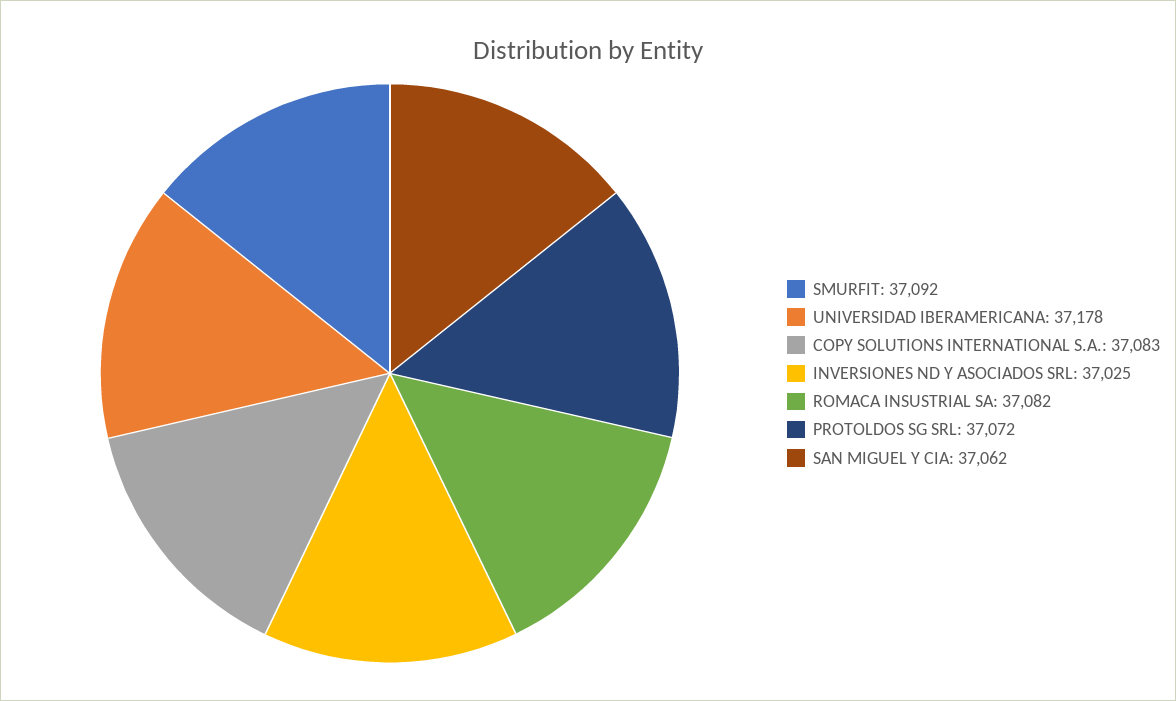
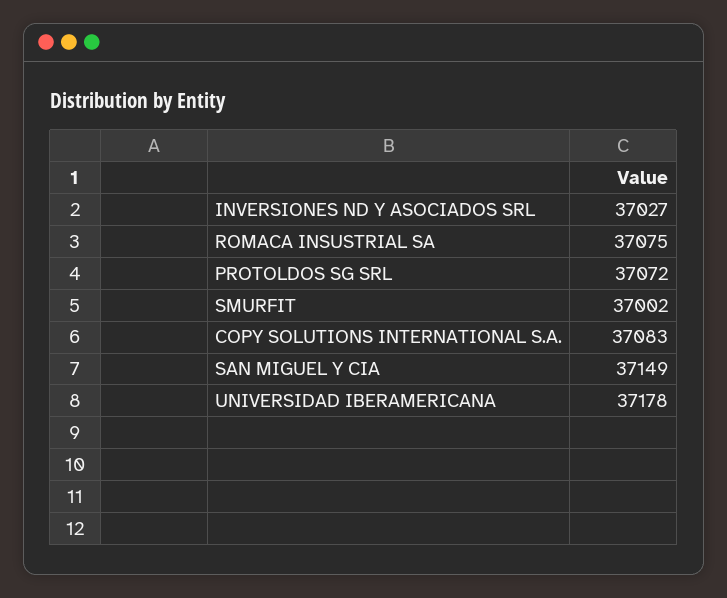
SMURFIT: 37092 -> 37002
INVERSIONES ND Y ASOCIADOS SRL: 37025 -> 37027
ROMACA INSUSTRIAL SA: 37082 -> 37075
SAN MIGUEL Y CIA: 37062 -> 37149

